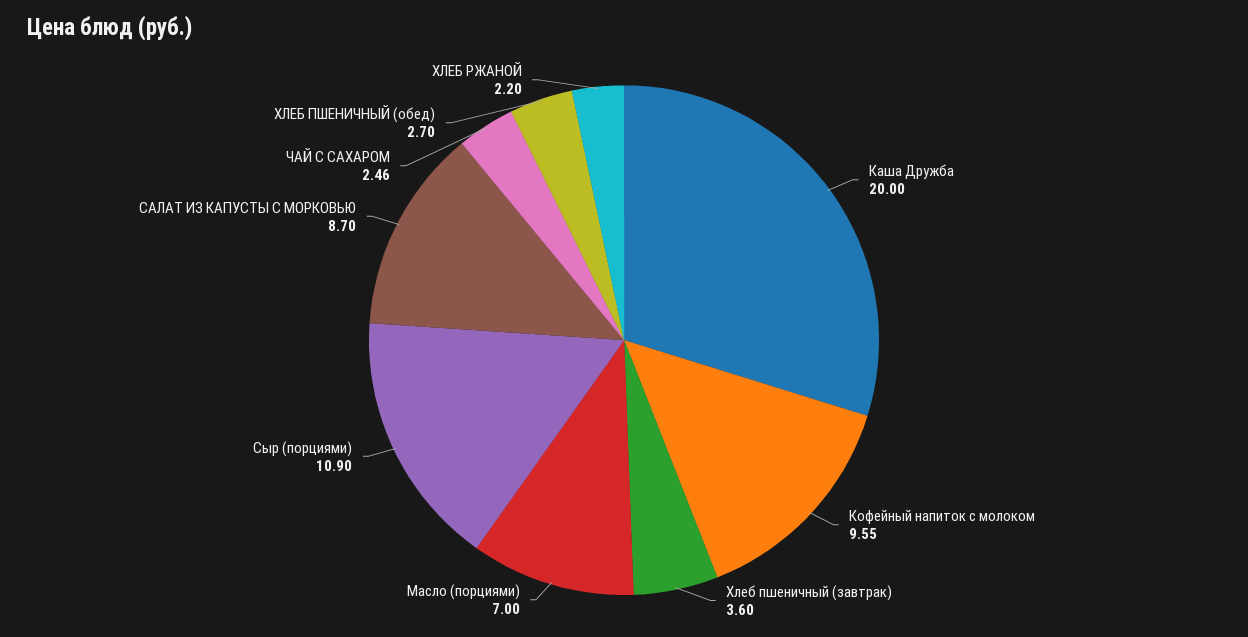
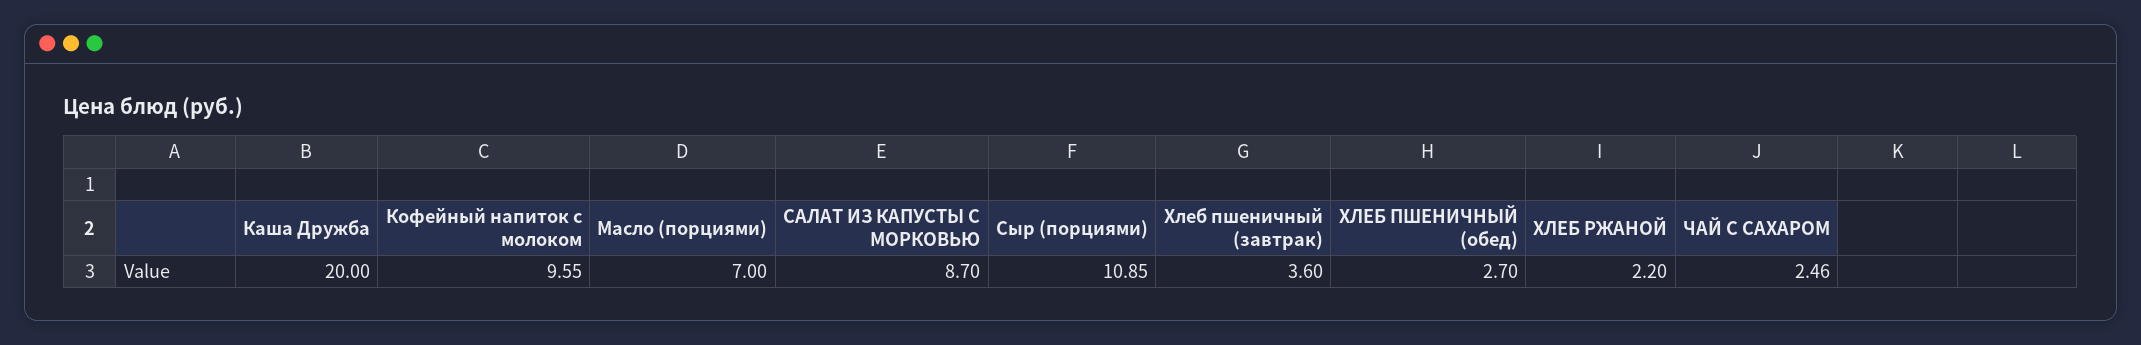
Сыр (порциями): 10.9 -> 10.85

